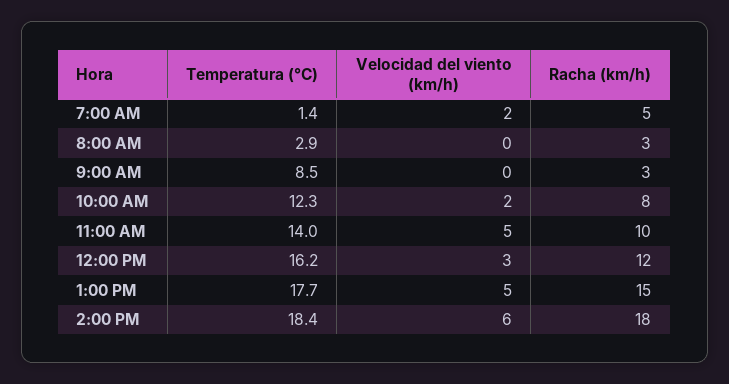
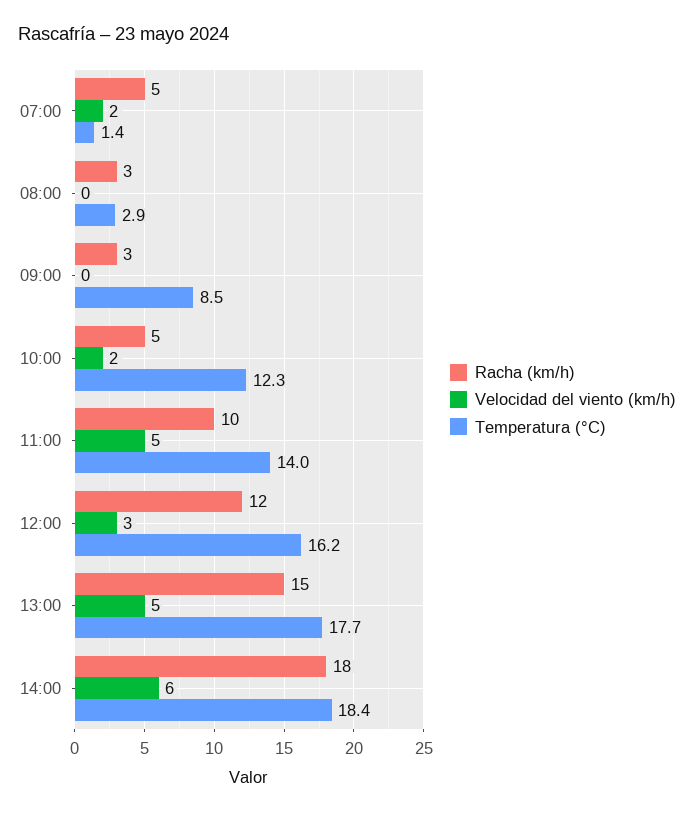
Racha (km/h), 10:00 AM: 8 -> 5

